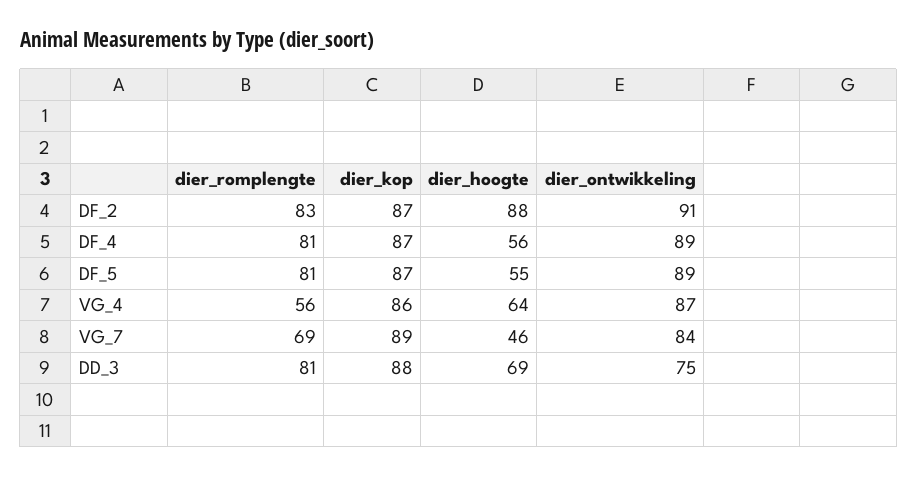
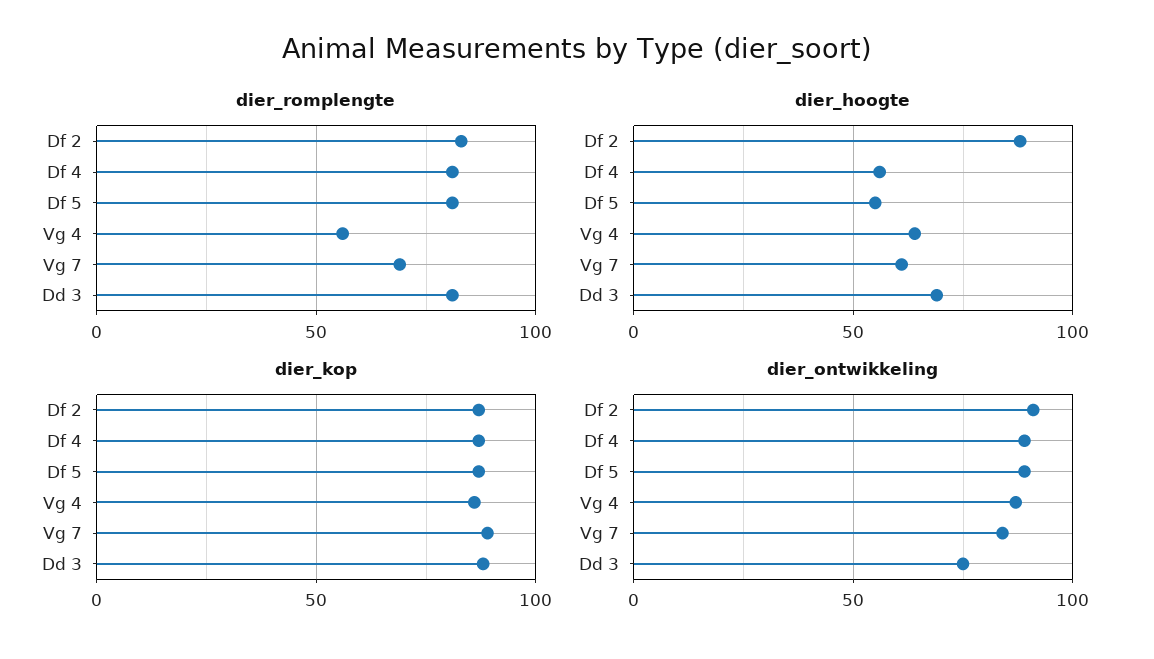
dier_hoogte, VG_7: 46 -> 60

